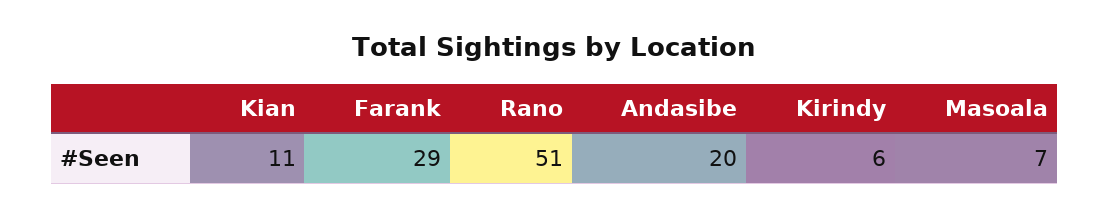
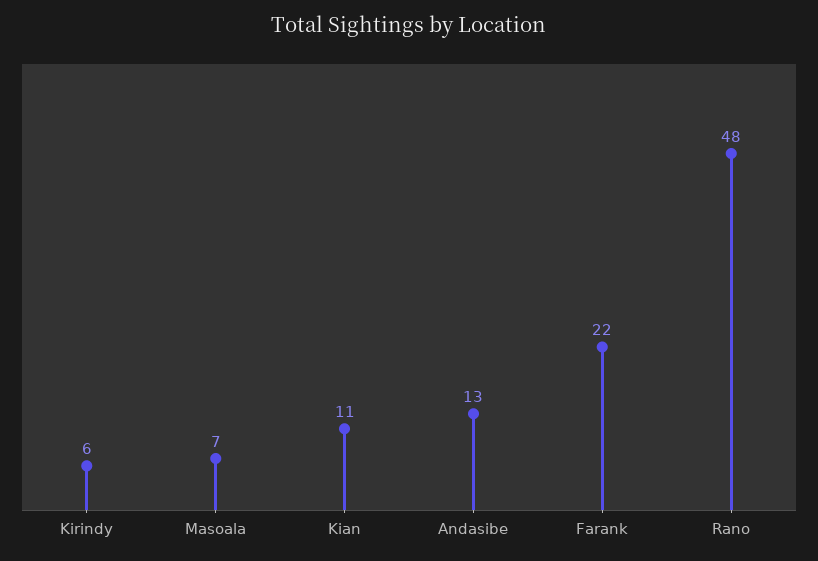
Farank: 29 -> 22
Rano: 51 -> 48
Andasibe: 20 -> 13

